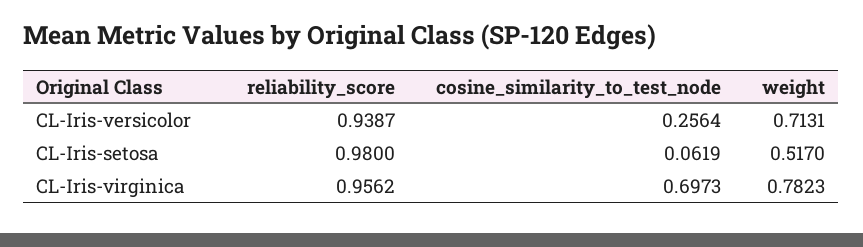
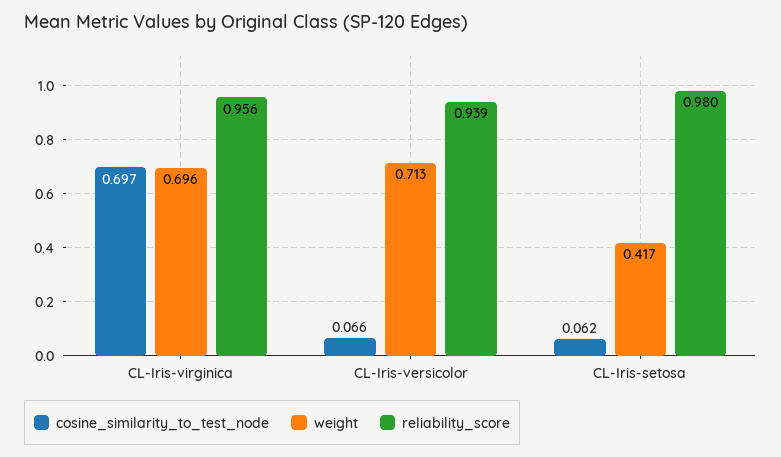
cosine_similarity_to_test_node, CL-Iris-versicolor: 0.2564 -> 0.066
weight, CL-Iris-setosa: 0.517 -> 0.417
weight, CL-Iris-virginica: 0.7823 -> 0.696

